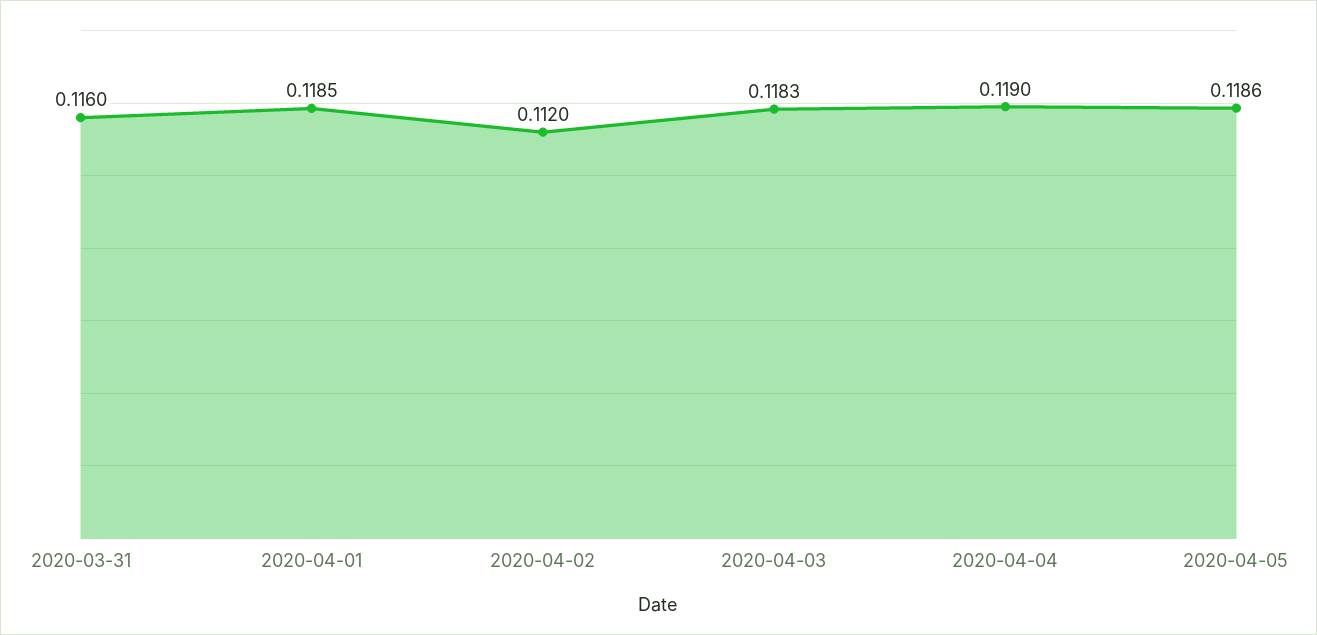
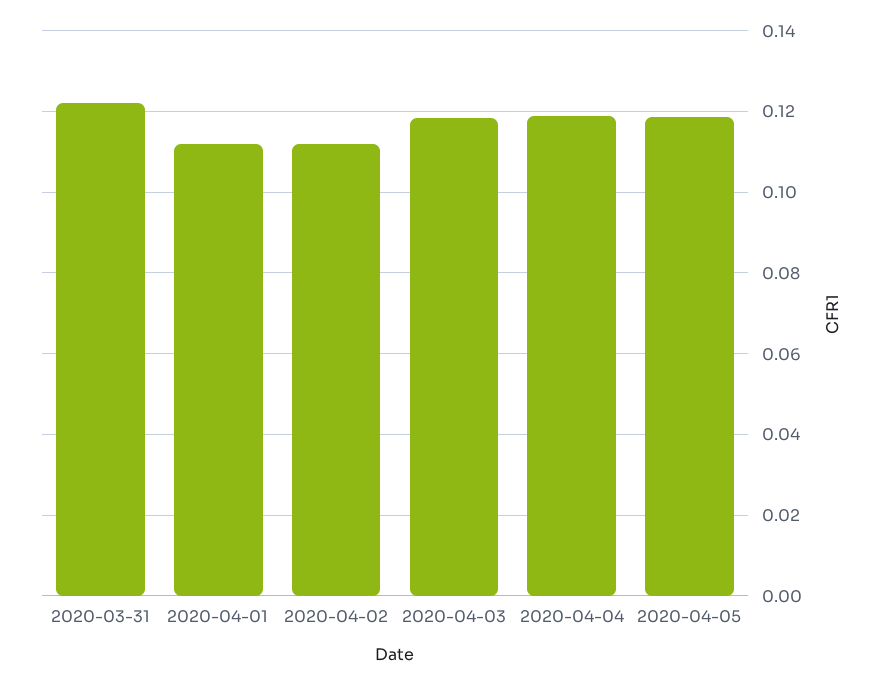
2020-03-31: 0.116 -> 0.122
2020-04-01: 0.1185 -> 0.112

